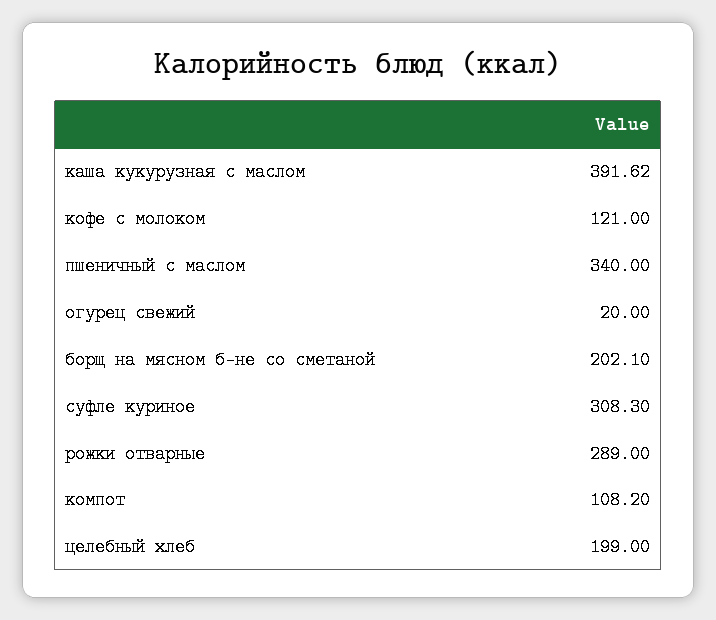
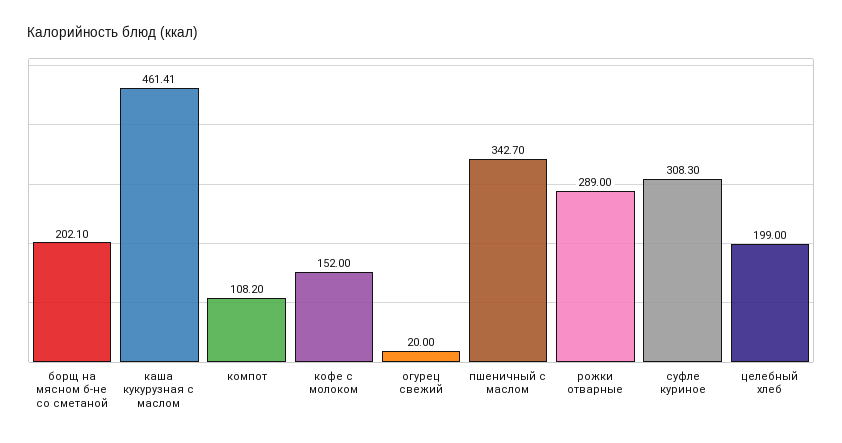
каша кукурузная с маслом: 391.62 -> 461.41
кофе с молоком: 121 -> 152
пшеничный с маслом: 340 -> 342.7

